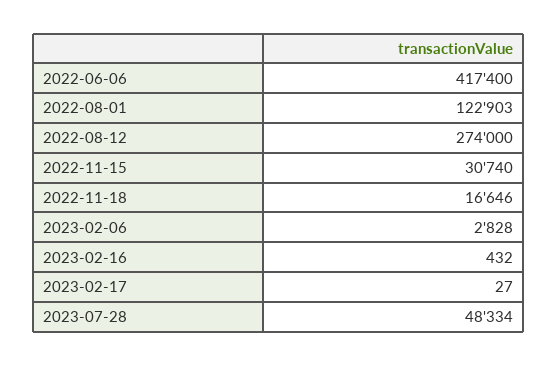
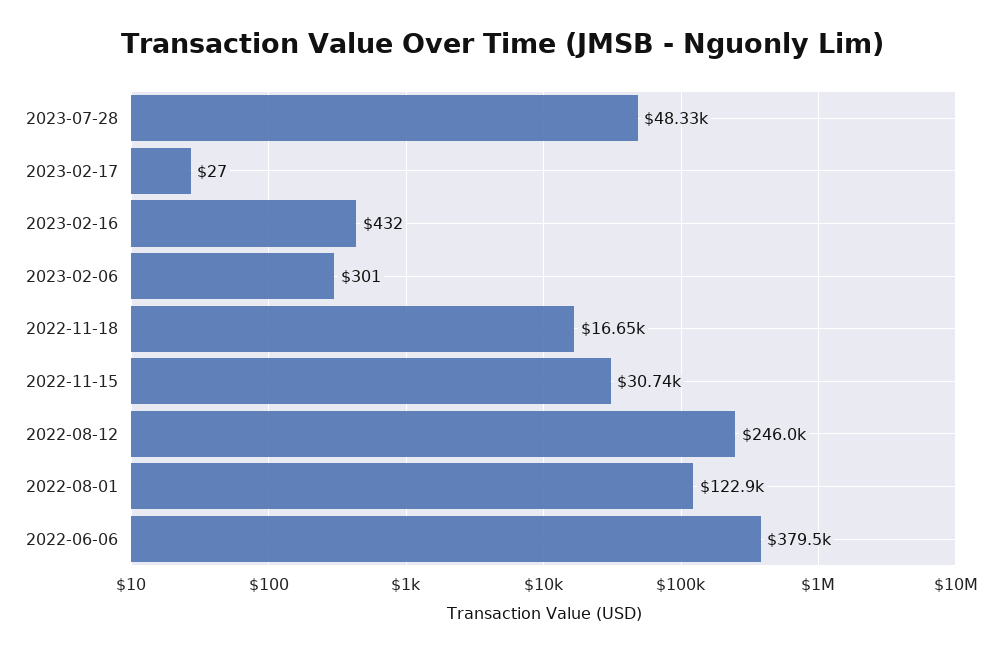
2022-06-06: 417400 -> 379500
2022-08-12: 274000 -> 246000
2023-02-06: 2828 -> 301

